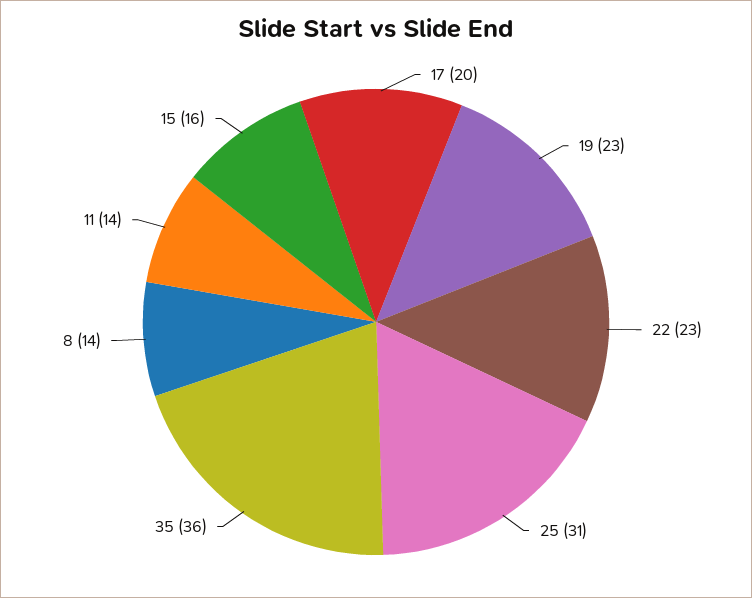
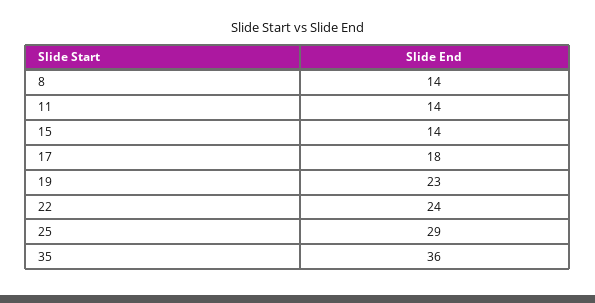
17: 20 -> 18
22: 23 -> 24
25: 31 -> 29
15: 16 -> 14

